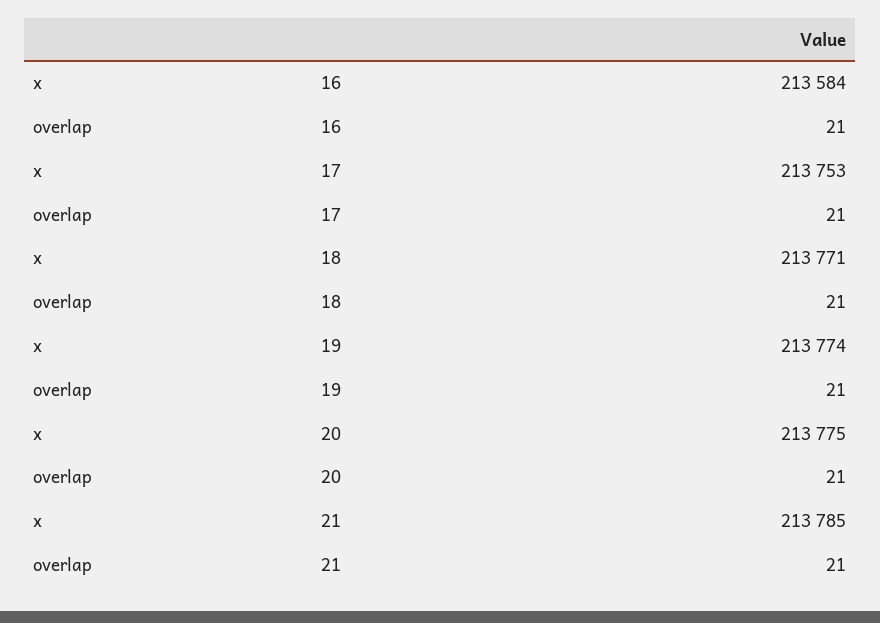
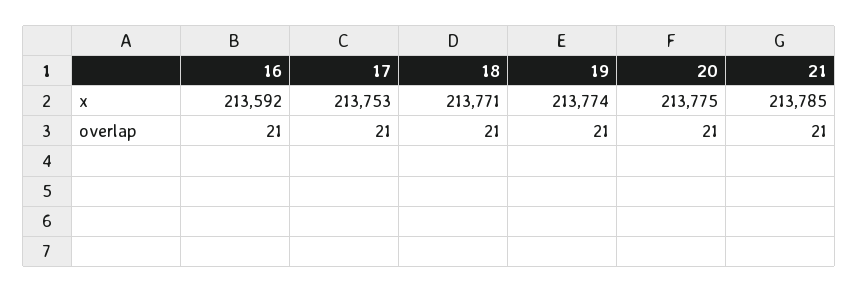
x, 16: 213584 -> 213592

